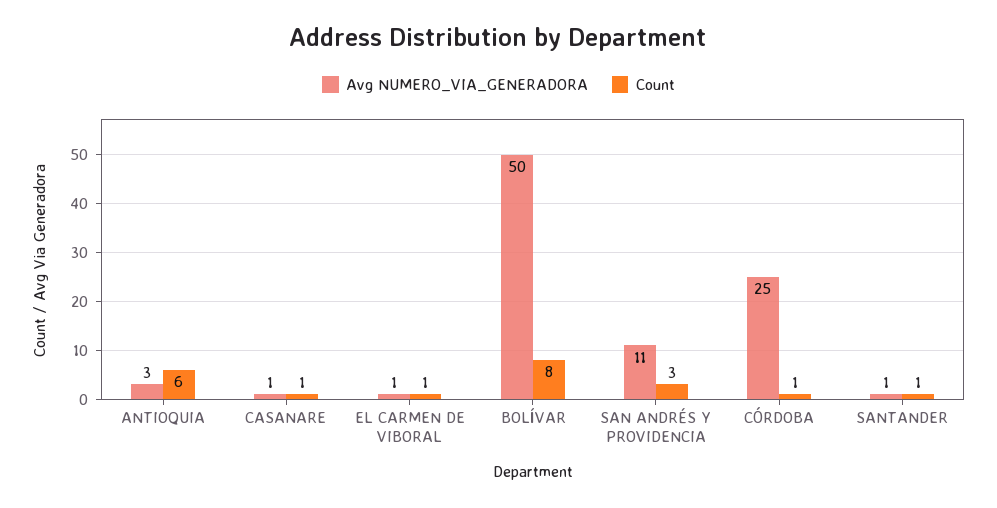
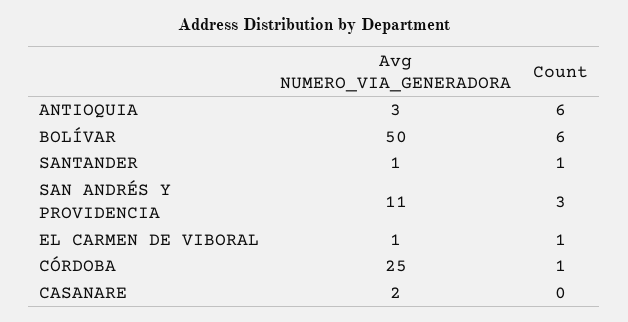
Avg NUMERO_VIA_GENERADORA, CASANARE: 1 -> 2
Count, CASANARE: 1 -> 0
Count, BOLÍVAR: 8 -> 6

